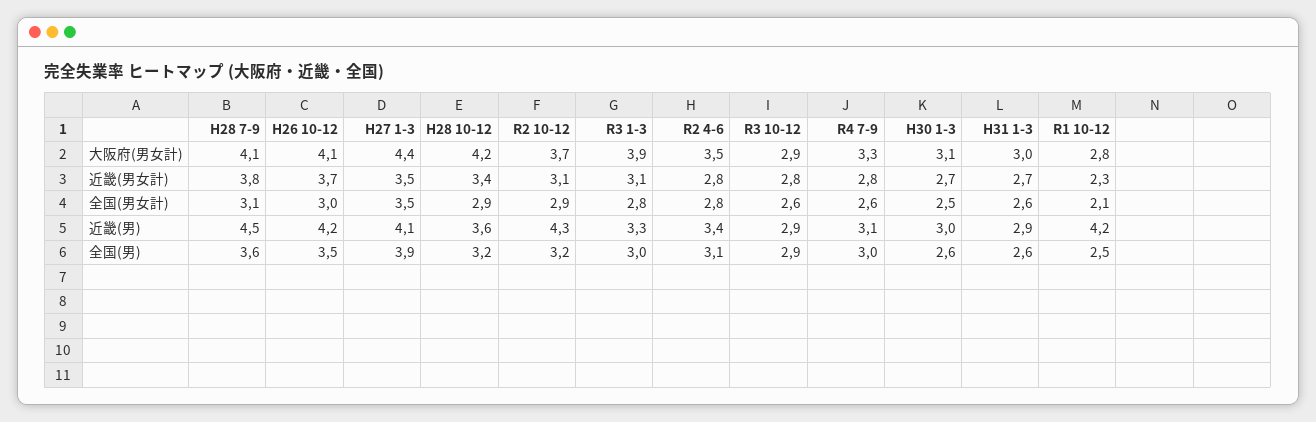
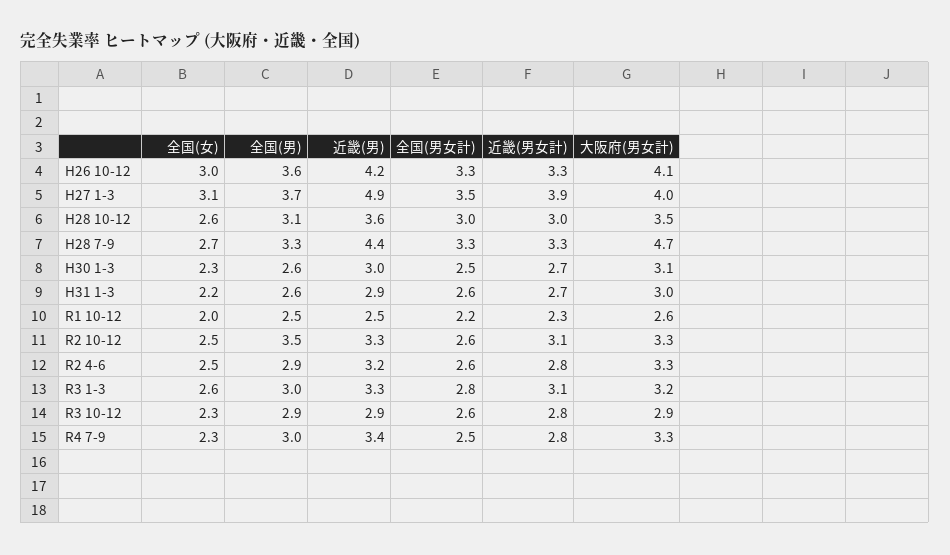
H28 7-9, 大阪府(男女計): 4.1 -> 4.7
H27 1-3, 大阪府(男女計): 4.4 -> 4
H28 10-12, 大阪府(男女計): 4.2 -> 3.5
R2 10-12, 大阪府(男女計): 3.7 -> 3.3
R3 1-3, 大阪府(男女計): 3.9 -> 3.2
R2 4-6, 大阪府(男女計): 3.5 -> 3.3
R1 10-12, 大阪府(男女計): 2.8 -> 2.6
H28 7-9, 近畿(男女計): 3.8 -> 3.3
H26 10-12, 近畿(男女計): 3.7 -> 3.3
H27 1-3, 近畿(男女計): 3.5 -> 3.9
H28 10-12, 近畿(男女計): 3.4 -> 3
H28 7-9, 全国(男女計): 3.1 -> 3.3
H26 10-12, 全国(男女計): 3 -> 3.3
H28 10-12, 全国(男女計): 2.9 -> 3
R2 10-12, 全国(男女計): 2.9 -> 2.6
R2 4-6, 全国(男女計): 2.8 -> 2.6
R4 7-9, 全国(男女計): 2.6 -> 2.5
R1 10-12, 全国(男女計): 2.1 -> 2.2
H28 7-9, 近畿(男): 4.5 -> 4.4
H27 1-3, 近畿(男): 4.1 -> 4.9
R2 10-12, 近畿(男): 4.3 -> 3.3
R2 4-6, 近畿(男): 3.4 -> 3.2
R4 7-9, 近畿(男): 3.1 -> 3.4
R1 10-12, 近畿(男): 4.2 -> 2.5
H28 7-9, 全国(男): 3.6 -> 3.3
H26 10-12, 全国(男): 3.5 -> 3.6
H27 1-3, 全国(男): 3.9 -> 3.7
H28 10-12, 全国(男): 3.2 -> 3.1
R2 10-12, 全国(男): 3.2 -> 3.5
R2 4-6, 全国(男): 3.1 -> 2.9
H26 10-12, 全国(女): none -> 3
H27 1-3, 全国(女): none -> 3.1
H28 10-12, 全国(女): none -> 2.6
H28 7-9, 全国(女): none -> 2.7
H30 1-3, 全国(女): none -> 2.3
H31 1-3, 全国(女): none -> 2.2
R1 10-12, 全国(女): none -> 2
R2 10-12, 全国(女): none -> 2.5
R2 4-6, 全国(女): none -> 2.5
R3 1-3, 全国(女): none -> 2.6
R3 10-12, 全国(女): none -> 2.3
R4 7-9, 全国(女): none -> 2.3

